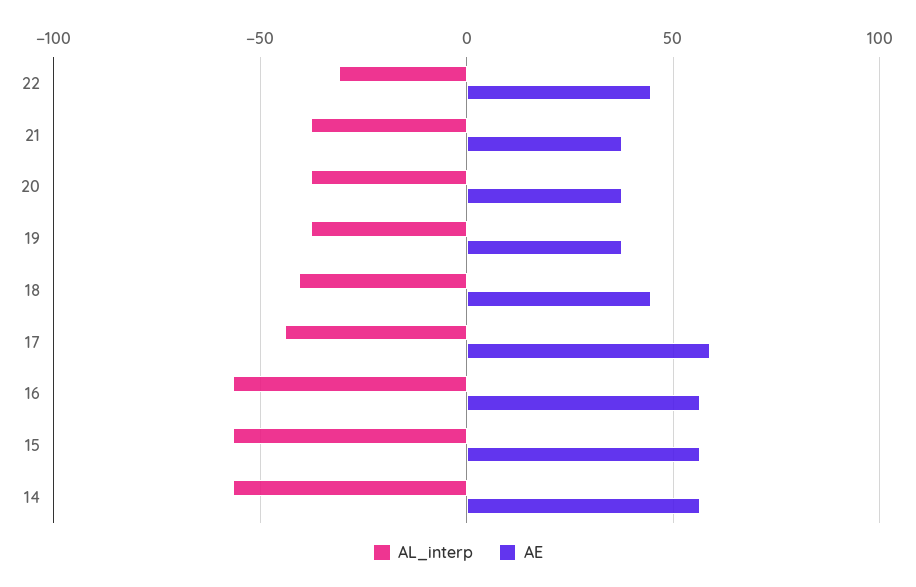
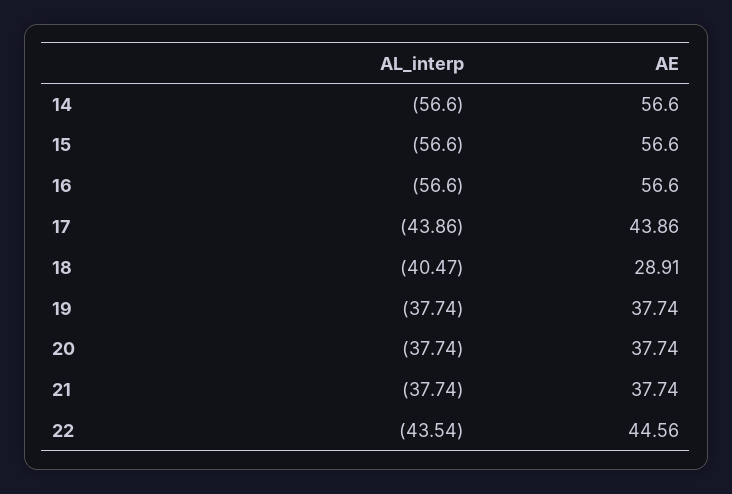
AL_interp, 22: -30 -> -43.54
AE, 18: 45 -> 28.91
AE, 17: 60 -> 43.86

